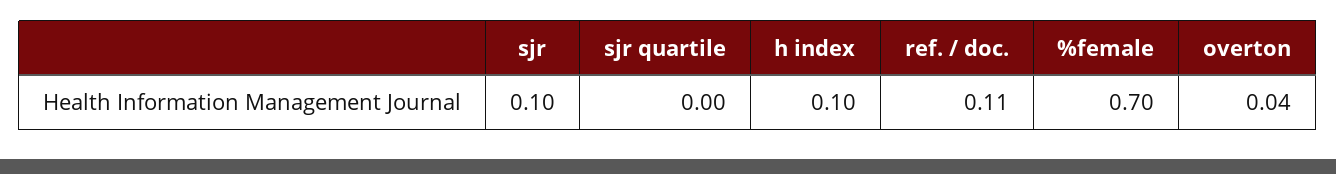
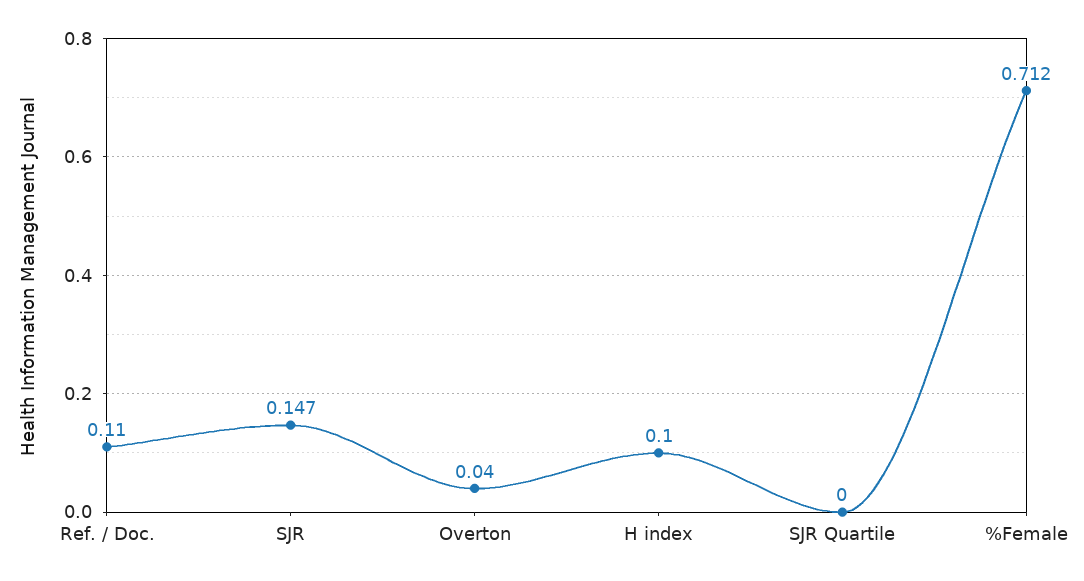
sjr: 0.1 -> 0.147
%female: 0.7 -> 0.712

